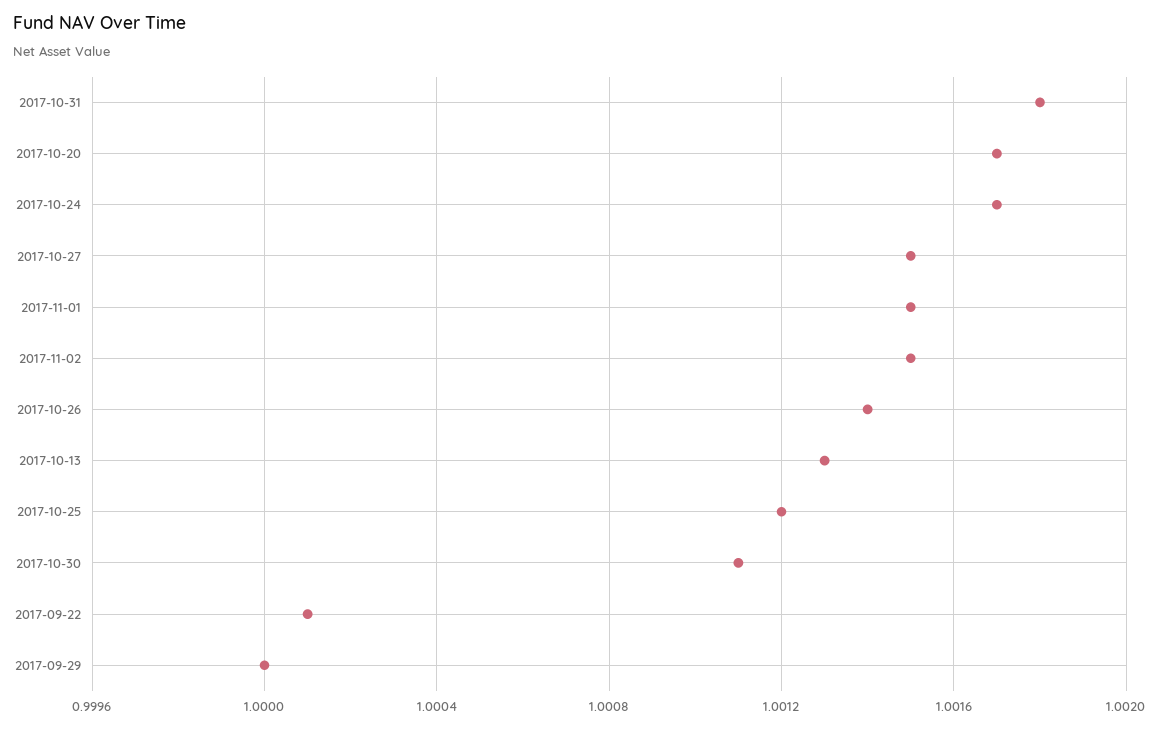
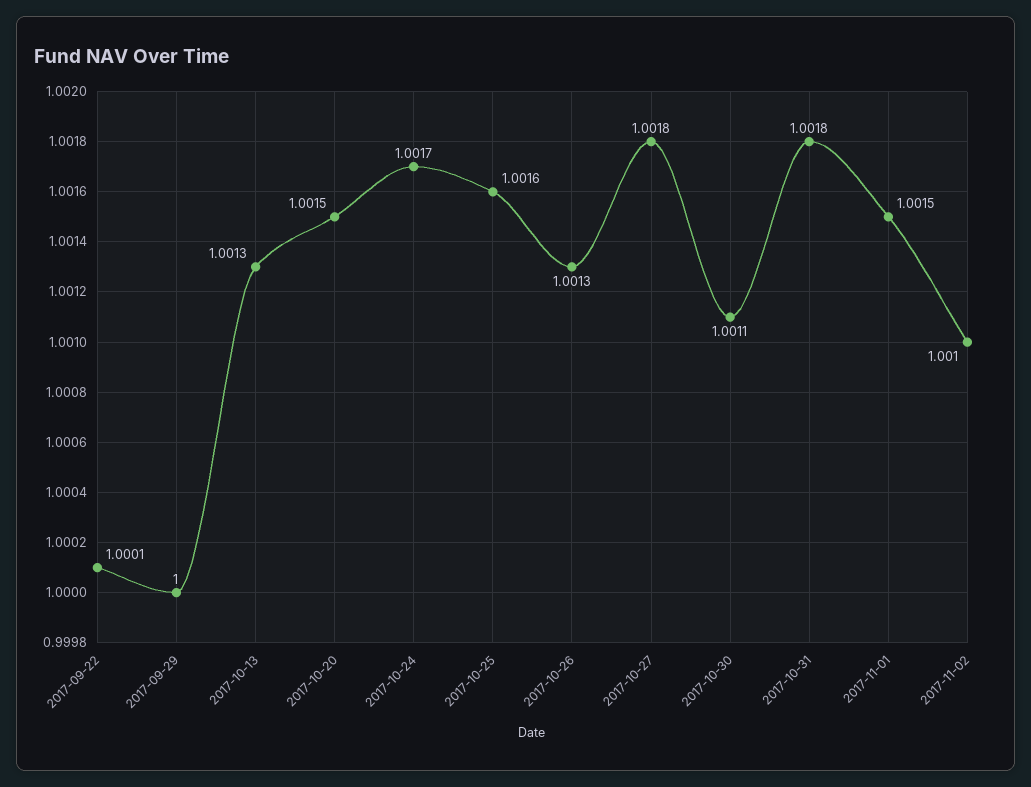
2017-10-20: 1.0017 -> 1.0015
2017-10-27: 1.0015 -> 1.0018
2017-11-02: 1.0015 -> 1.001
2017-10-26: 1.0014 -> 1.0013
2017-10-25: 1.0012 -> 1.0016

